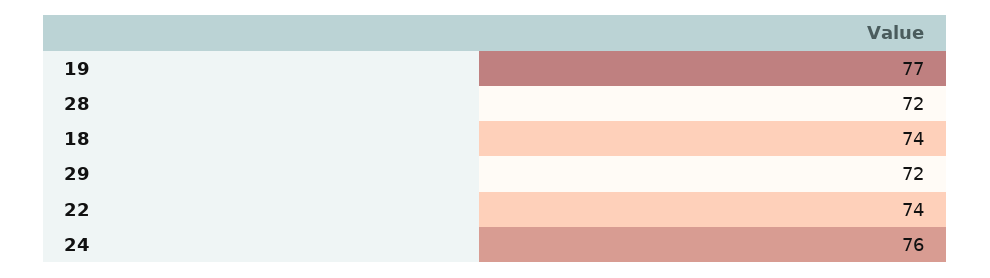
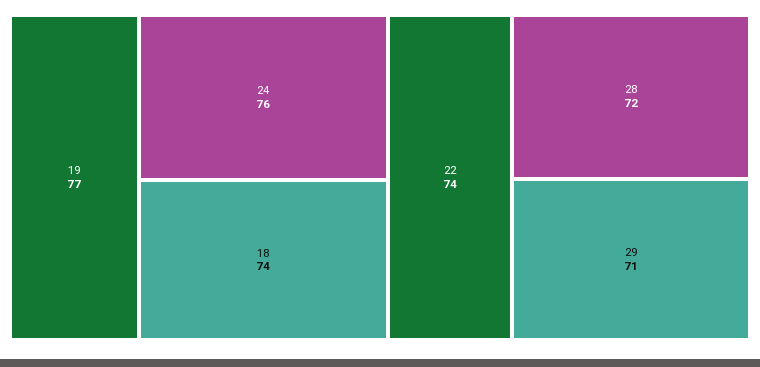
29: 72 -> 71

